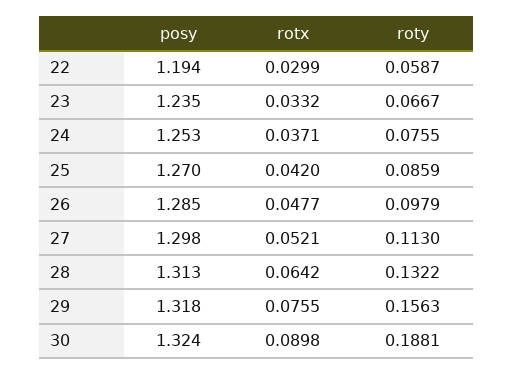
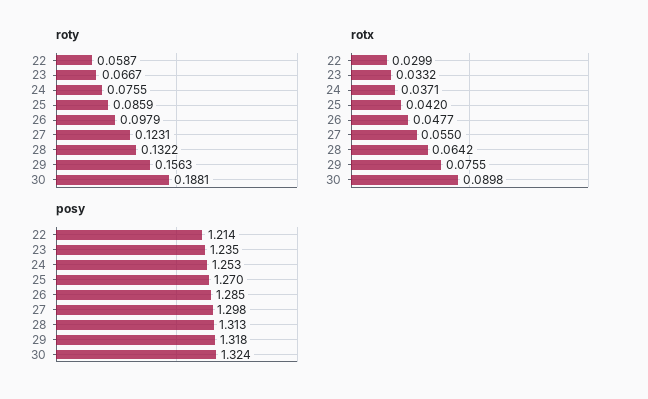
posy, 22: 1.194 -> 1.214
rotx, 27: 0.0521 -> 0.055
roty, 27: 0.113 -> 0.1231

